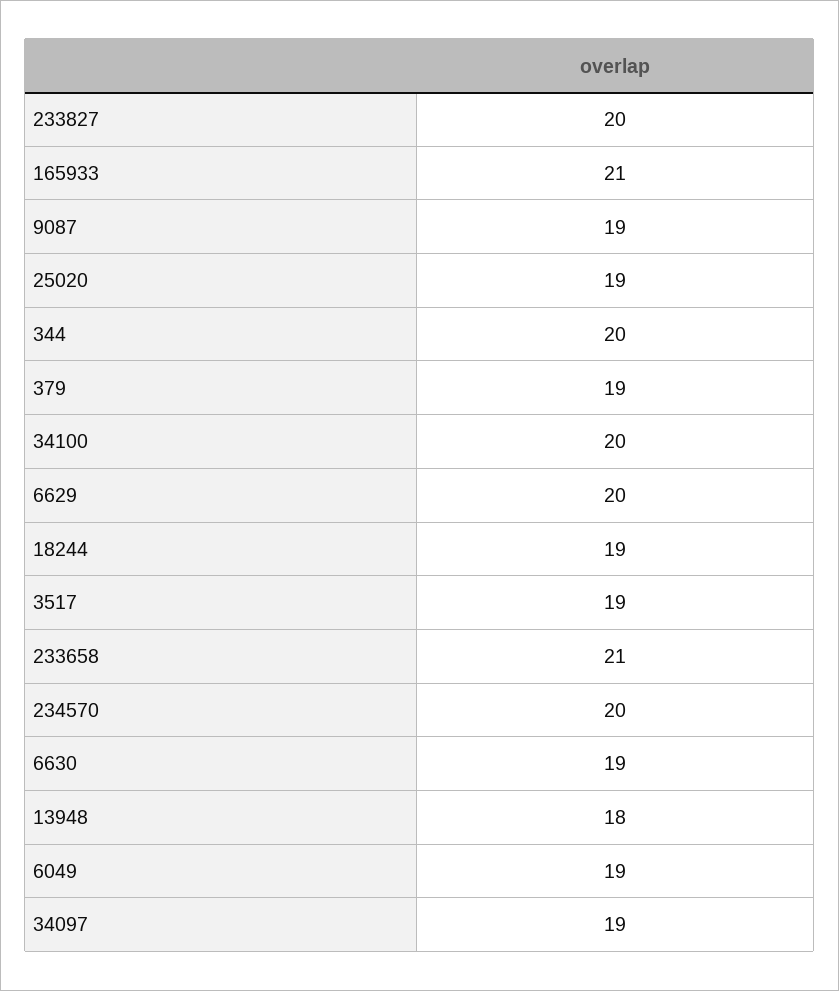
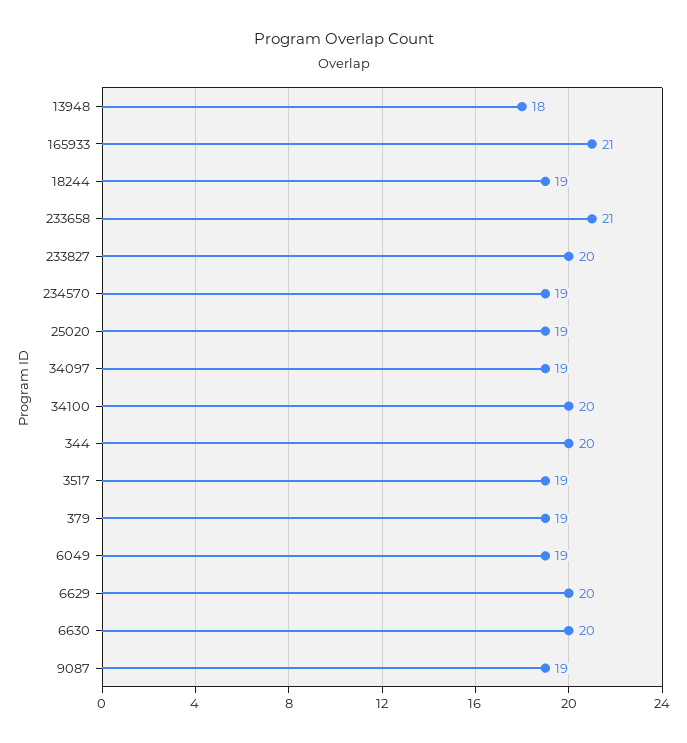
234570: 20 -> 19
6630: 19 -> 20

